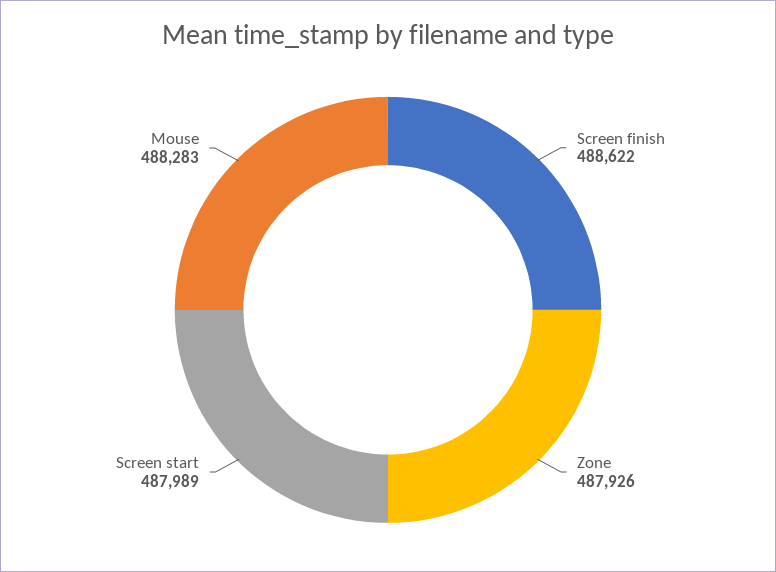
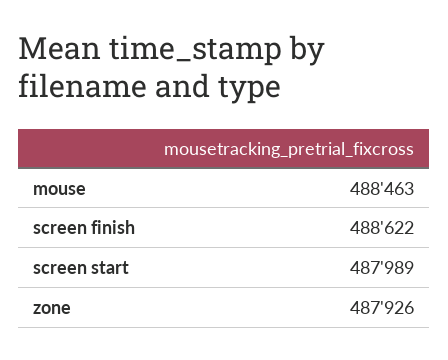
Mouse: 488283 -> 488463

